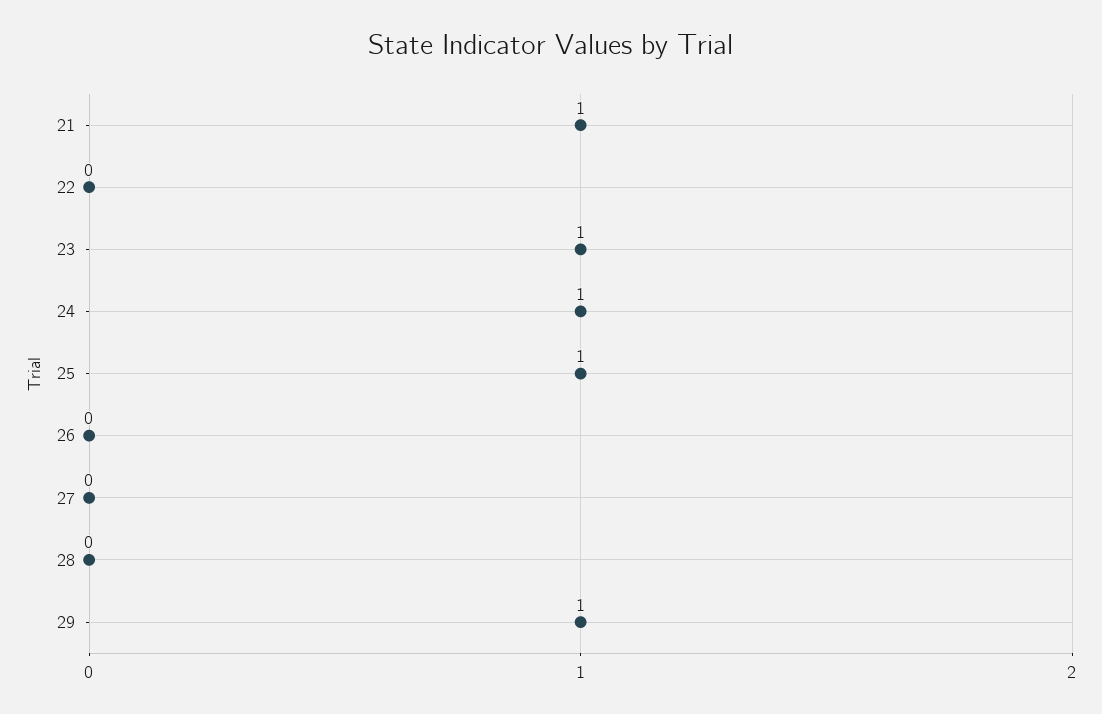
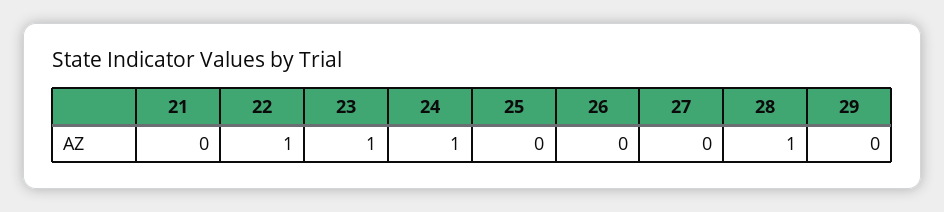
21: 1 -> 0
22: 0 -> 1
25: 1 -> 0
28: 0 -> 1
29: 1 -> 0

